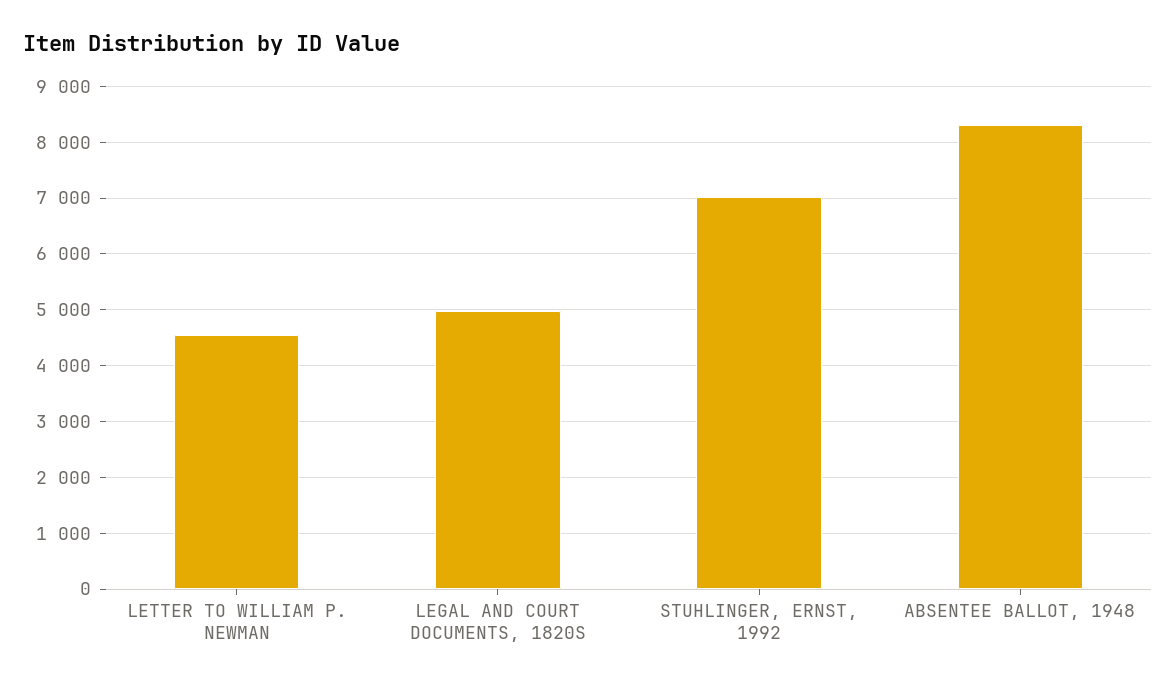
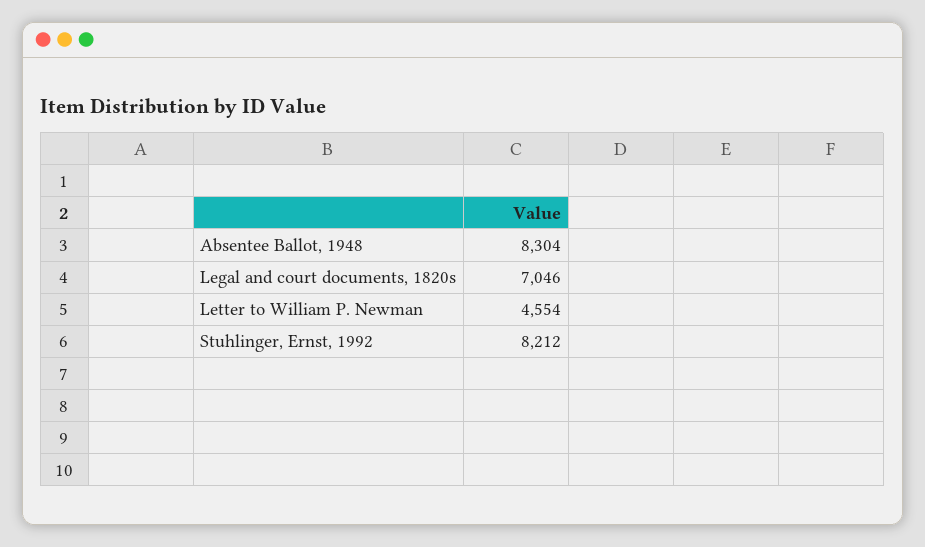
LEGAL AND COURT DOCUMENTS, 1820S: 5000 -> 7046
STUHLINGER, ERNST, 1992: 7000 -> 8212

